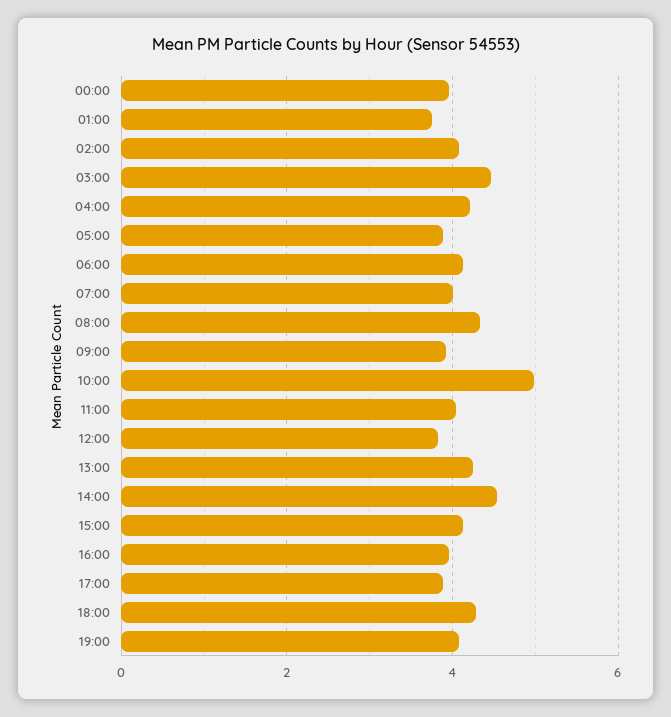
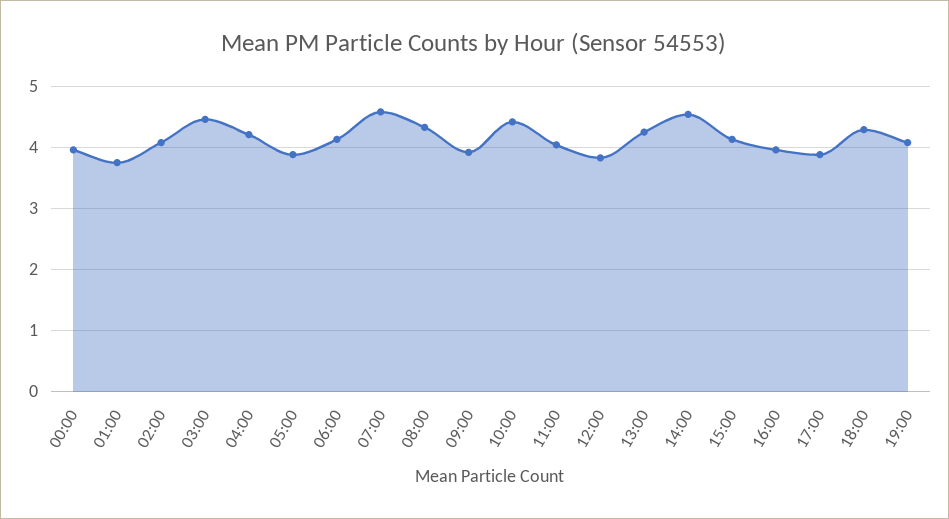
07:00: 4 -> 4.6
10:00: 5 -> 4.4

